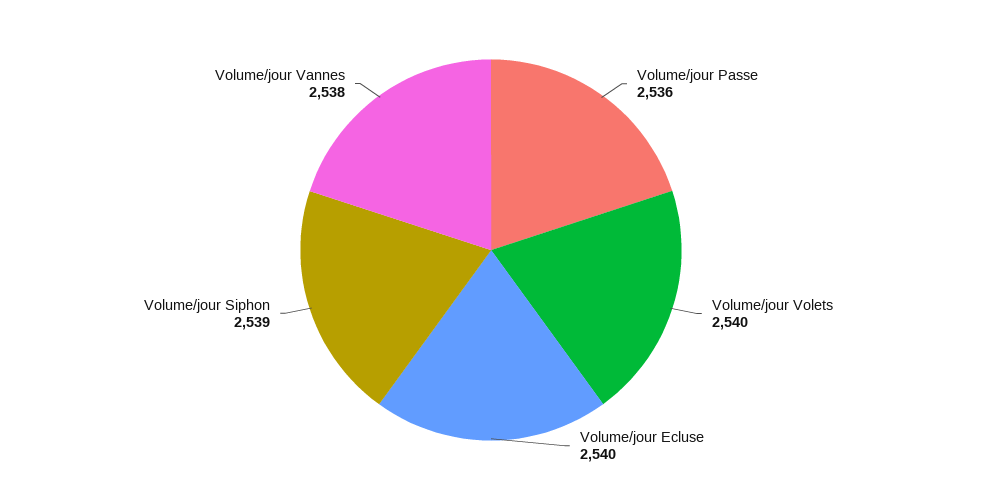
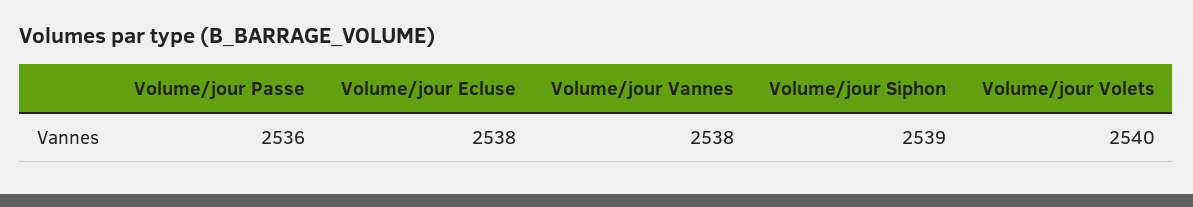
Volume/jour Ecluse: 2540 -> 2538

